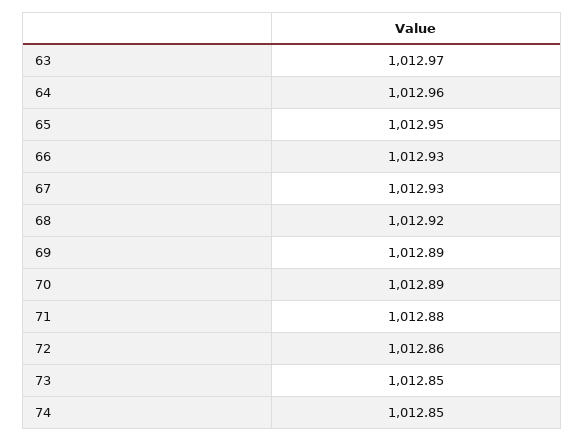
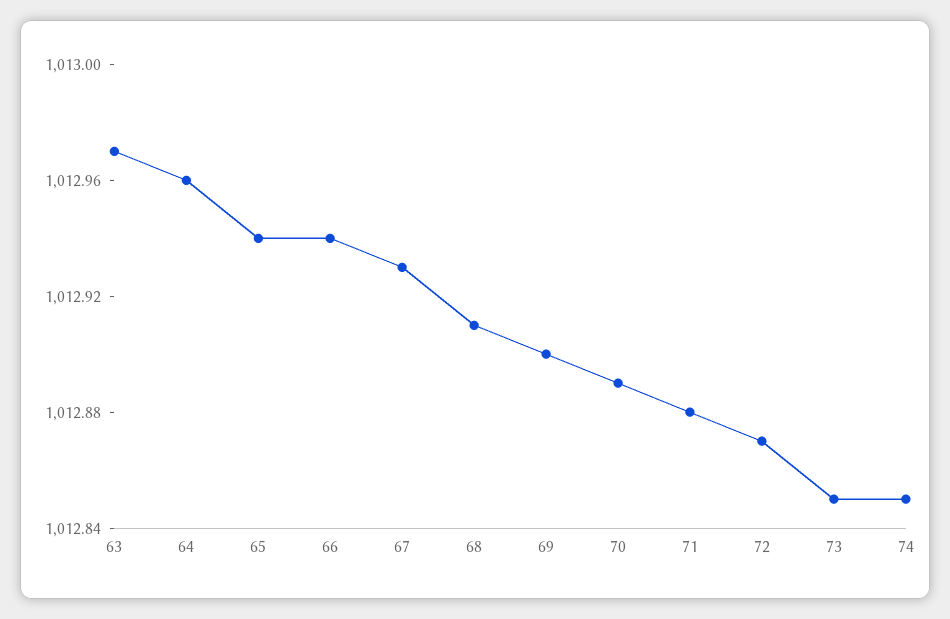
65: 1012.95 -> 1012.94
66: 1012.93 -> 1012.94
68: 1012.92 -> 1012.91
69: 1012.89 -> 1012.9
72: 1012.86 -> 1012.87

